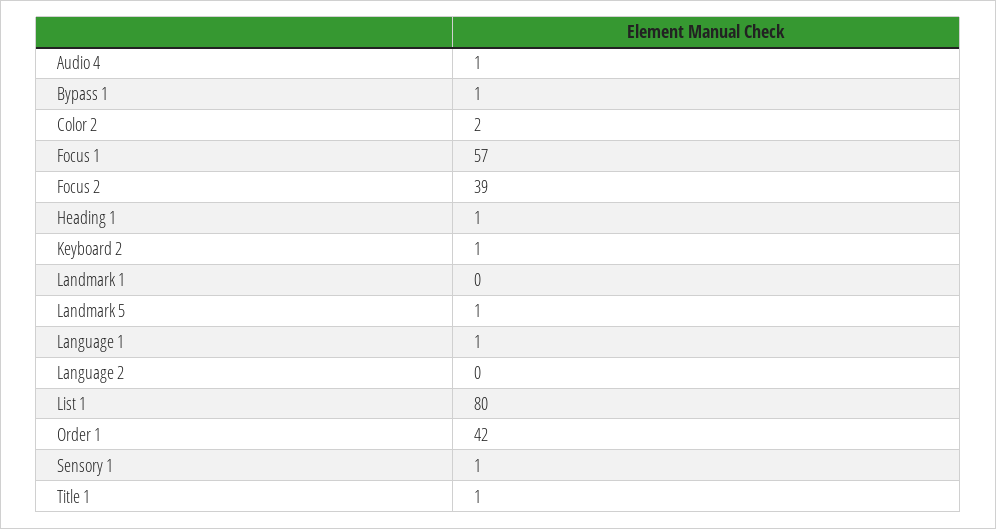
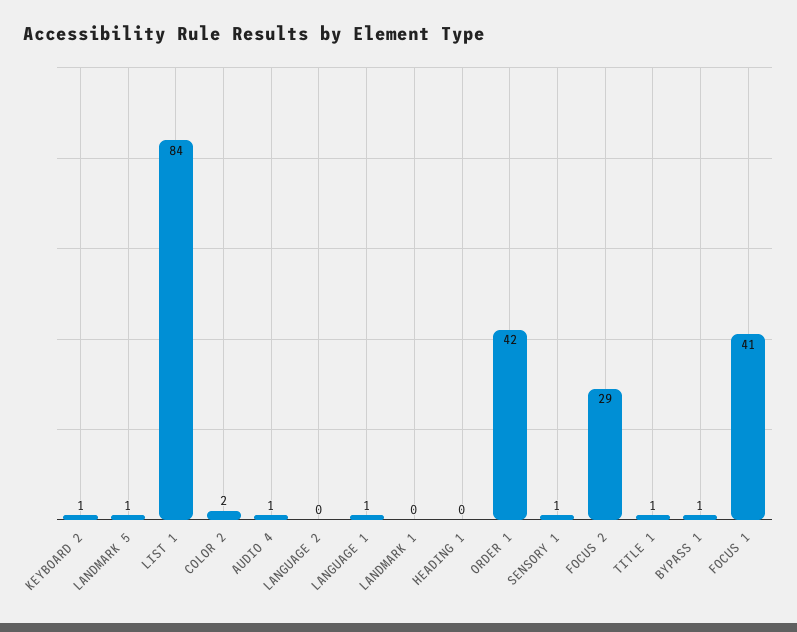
Focus 1: 57 -> 41
Focus 2: 39 -> 29
Heading 1: 1 -> 0
List 1: 80 -> 84

